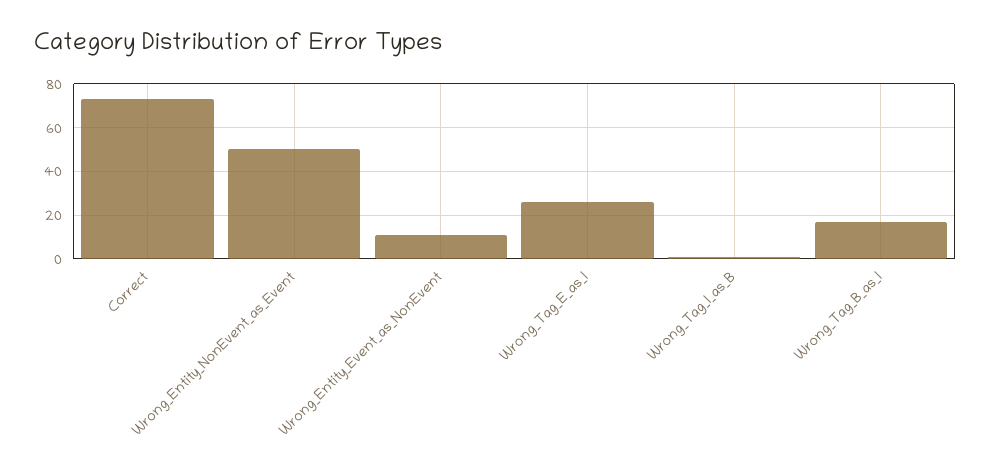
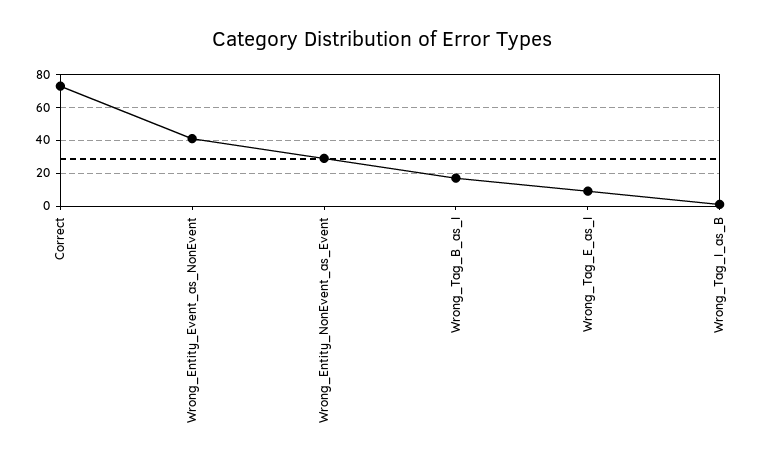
Wrong_Entity_NonEvent_as_Event: 50 -> 30
Wrong_Entity_Event_as_NonEvent: 10 -> 40
Wrong_Tag_E_as_I: 25 -> 10

